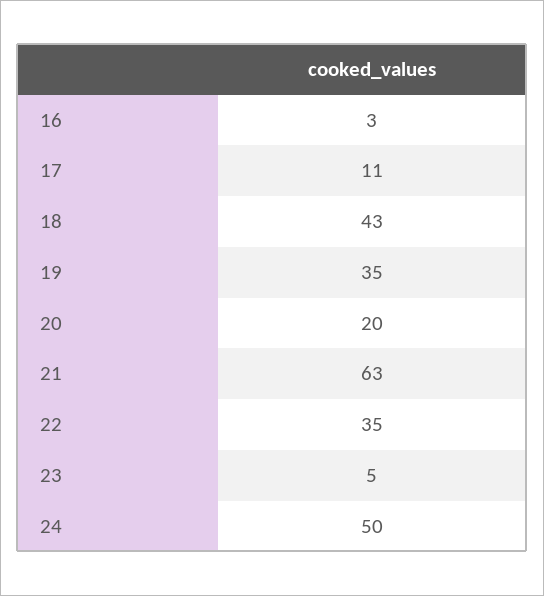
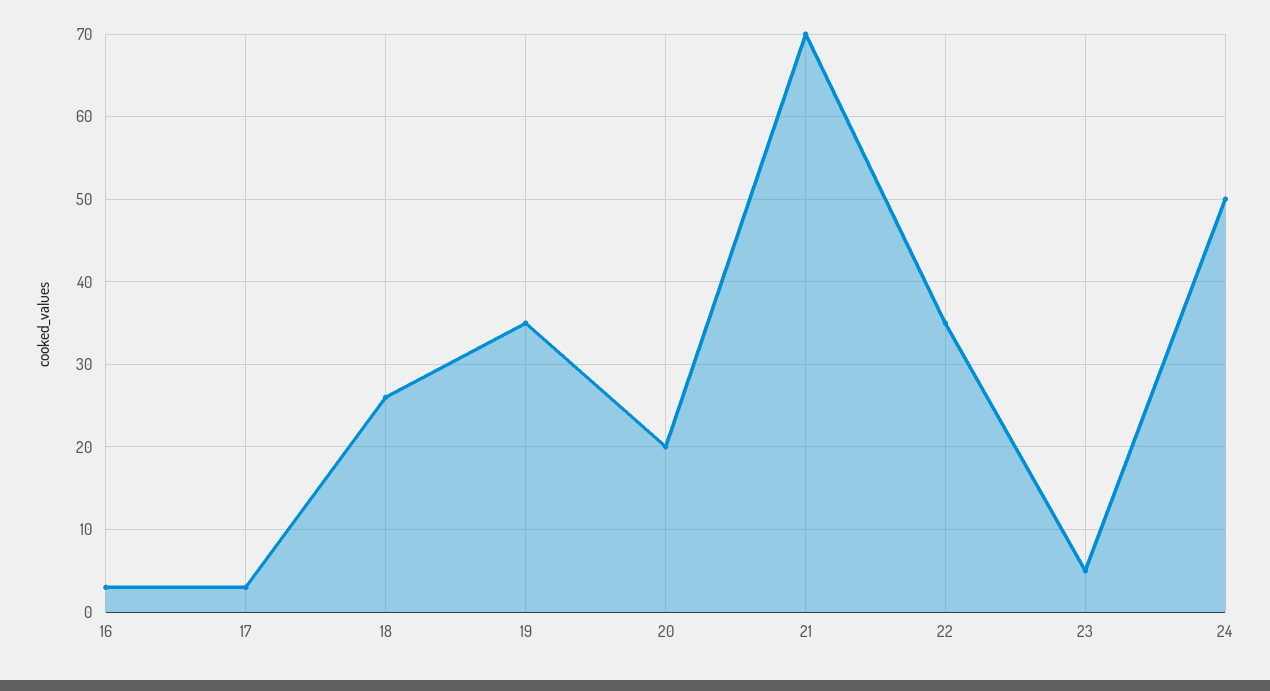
17: 11 -> 3
18: 43 -> 26
21: 63 -> 70

